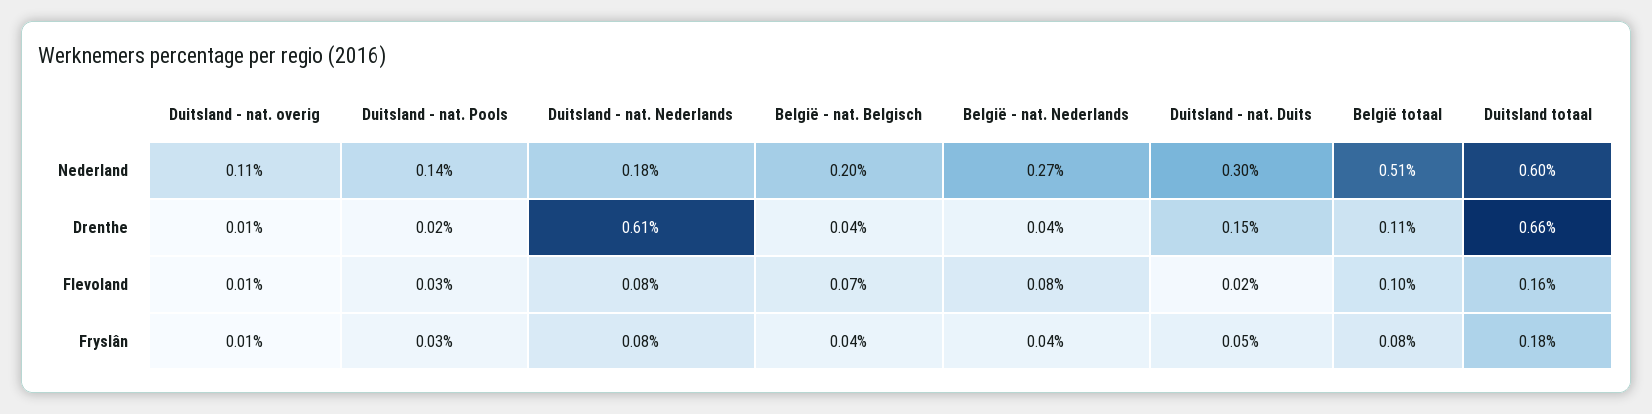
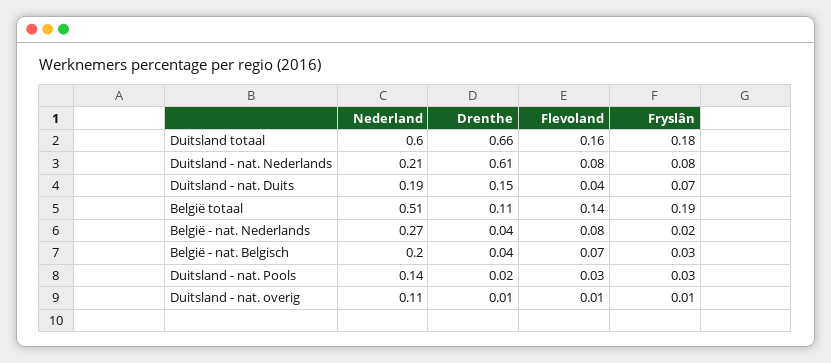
Duitsland - nat. Nederlands, Nederland: 0.18 -> 0.21
Duitsland - nat. Duits, Nederland: 0.3 -> 0.19
Duitsland - nat. Duits, Flevoland: 0.02 -> 0.04
België totaal, Flevoland: 0.1 -> 0.14
België - nat. Belgisch, Fryslân: 0.04 -> 0.03
België - nat. Nederlands, Fryslân: 0.04 -> 0.02
Duitsland - nat. Duits, Fryslân: 0.05 -> 0.07
België totaal, Fryslân: 0.08 -> 0.19

